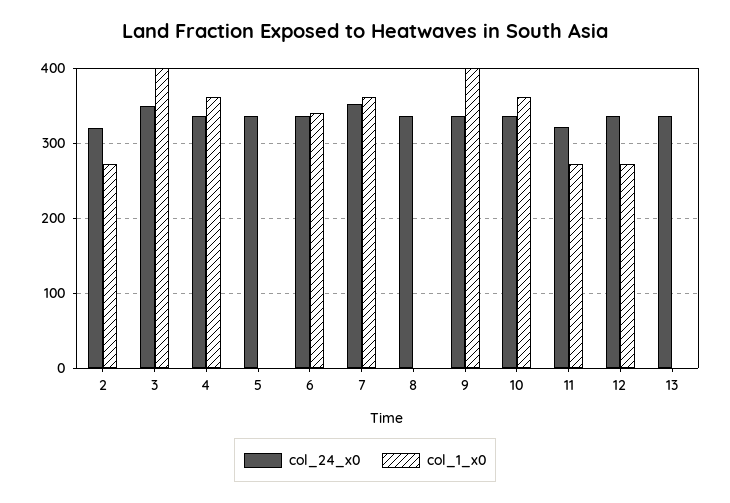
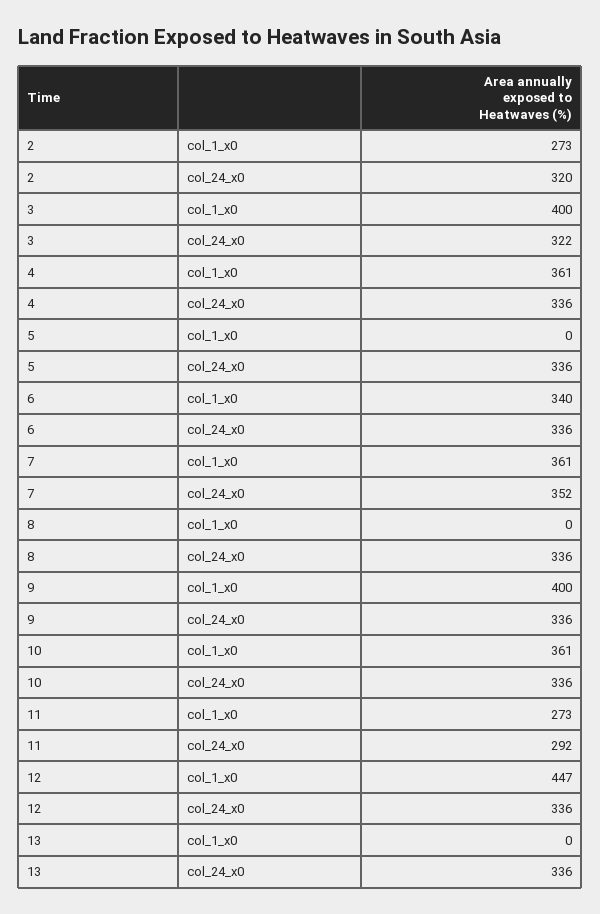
col_24_x0, 3: 350 -> 322
col_24_x0, 11: 320 -> 292
col_1_x0, 12: 270 -> 447

